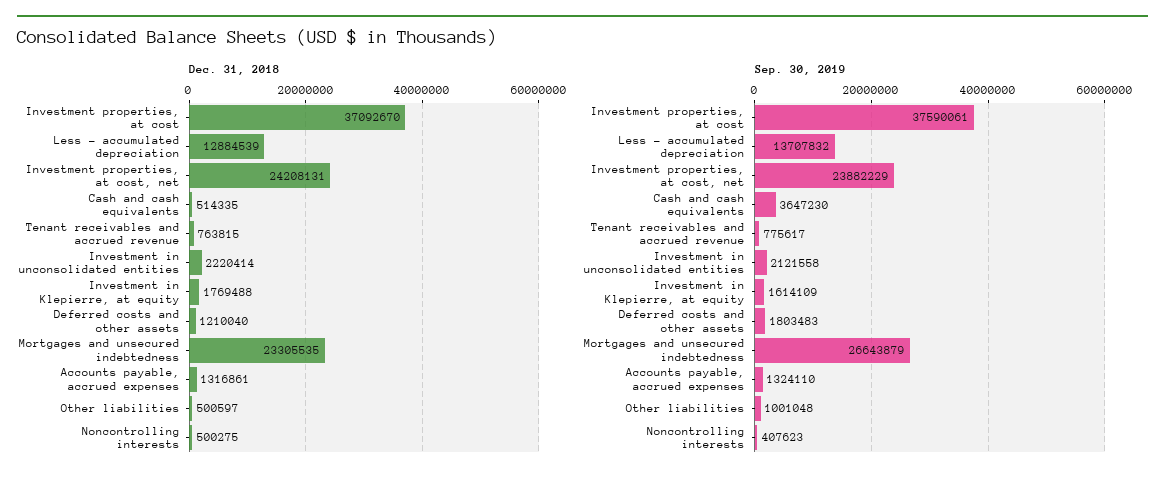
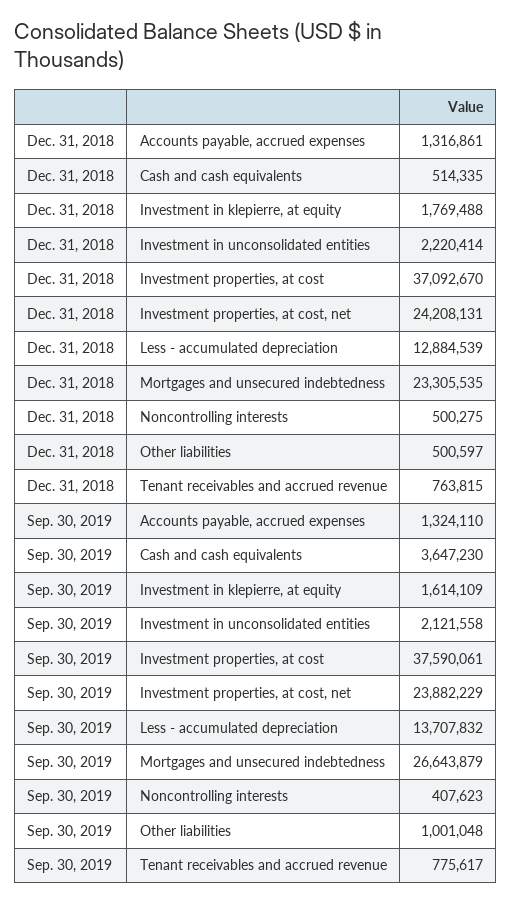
Dec. 31, 2018, Deferred costs and other assets: 1210040 -> none
Sep. 30, 2019, Deferred costs and other assets: 1803483 -> none

